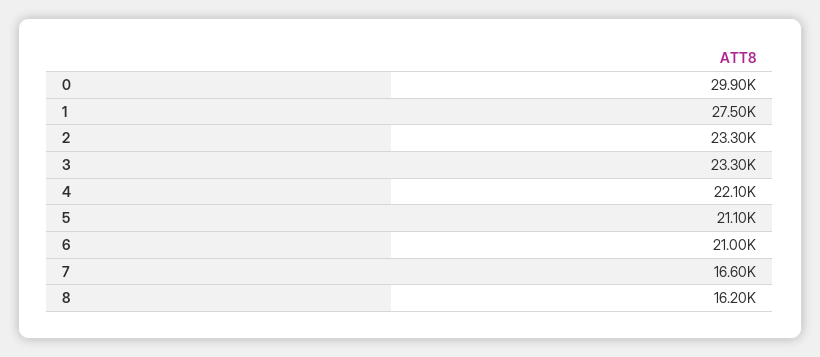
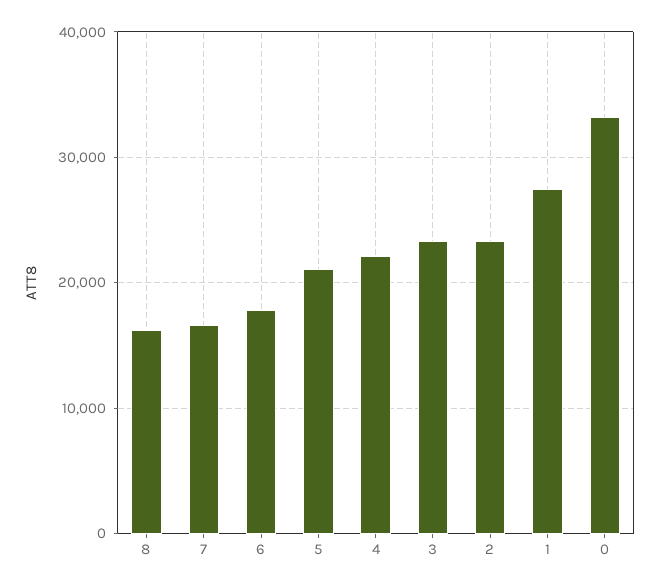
0: 29900 -> 33000
6: 21000 -> 18000

